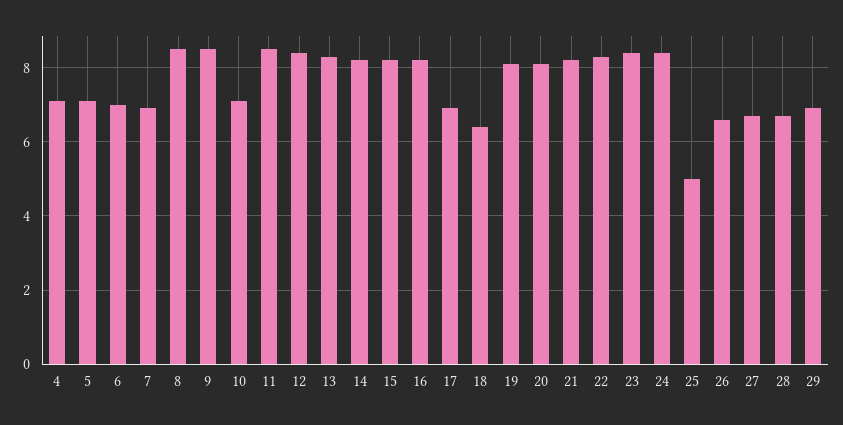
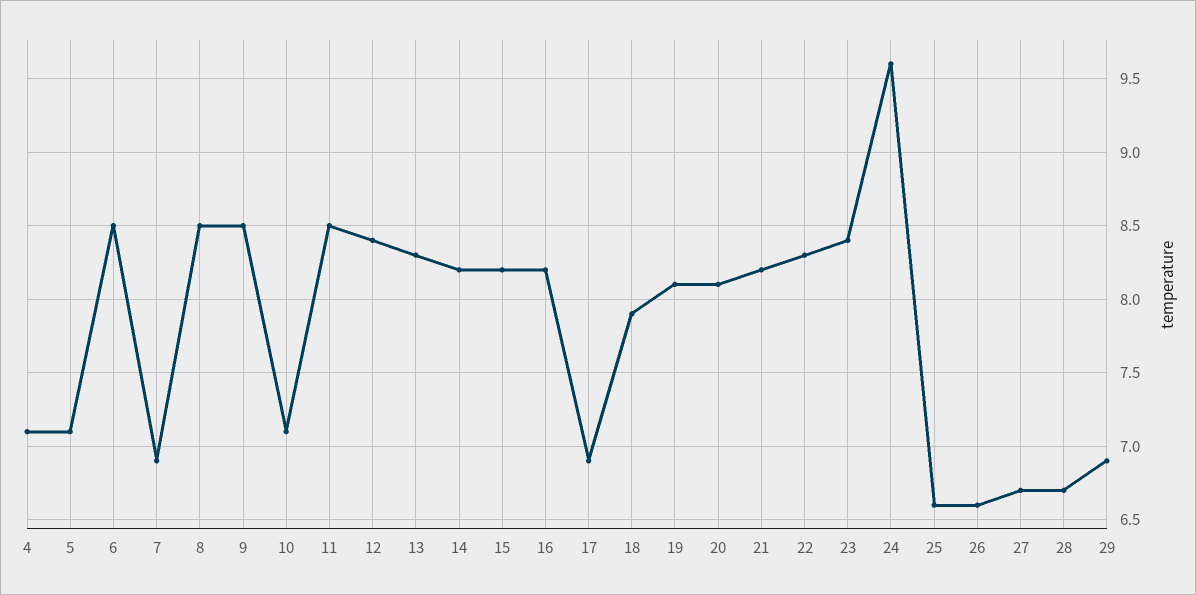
6: 7 -> 8.5
18: 6.5 -> 7.9
24: 8.5 -> 9.6
25: 5 -> 6.6

